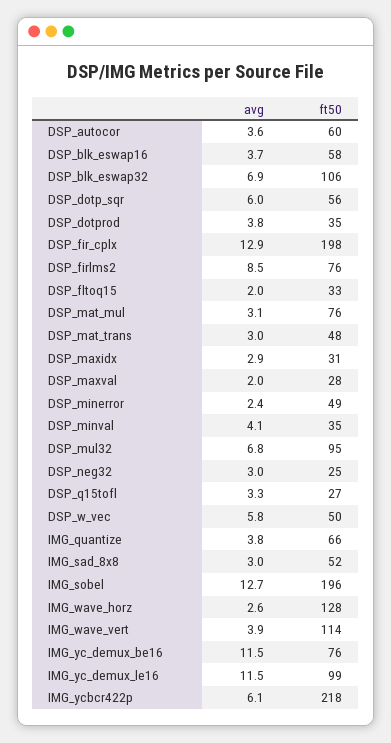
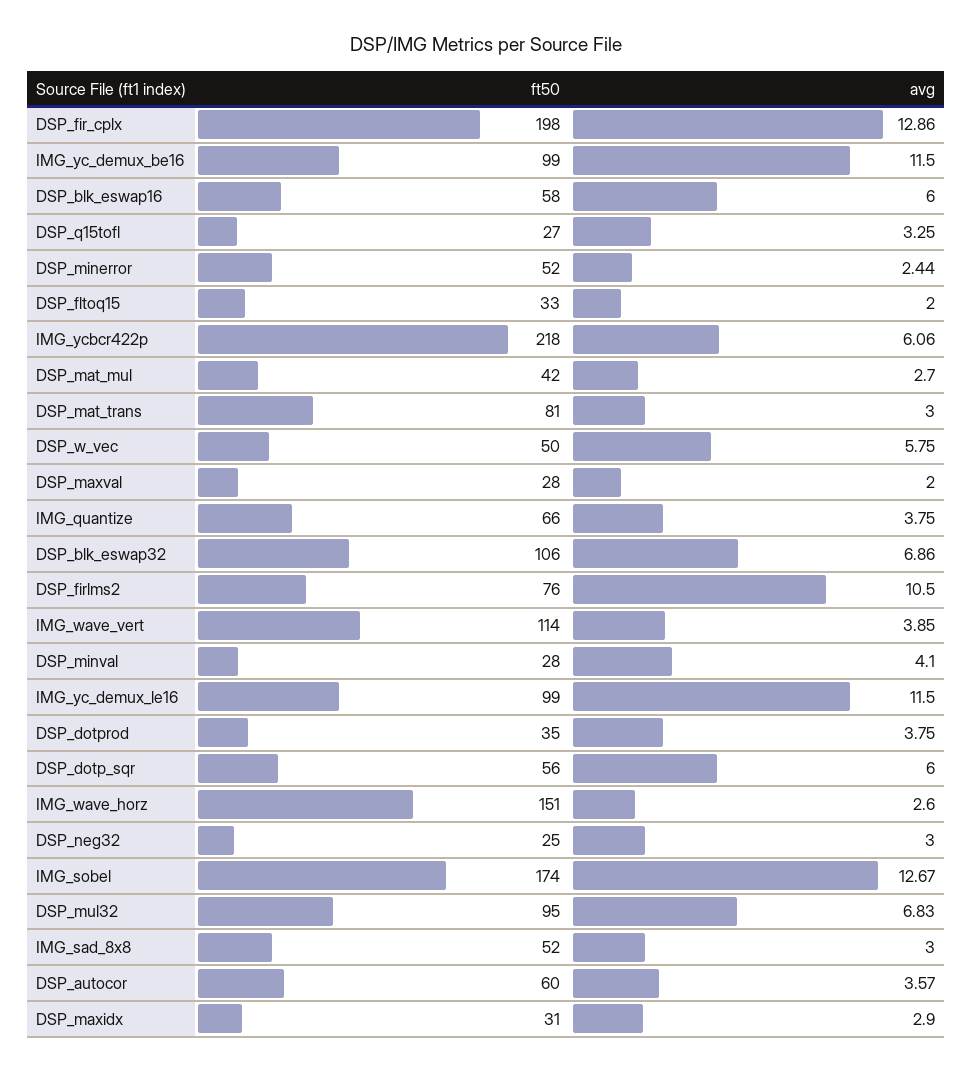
avg, DSP_blk_eswap16: 3.7 -> 6
avg, DSP_firlms2: 8.5 -> 10.5
avg, DSP_mat_mul: 3.1 -> 2.7
ft50, DSP_mat_mul: 76 -> 42
ft50, DSP_mat_trans: 48 -> 81
ft50, DSP_minerror: 49 -> 52
ft50, DSP_minval: 35 -> 28
ft50, IMG_sobel: 196 -> 174
ft50, IMG_wave_horz: 128 -> 151
ft50, IMG_yc_demux_be16: 76 -> 99

